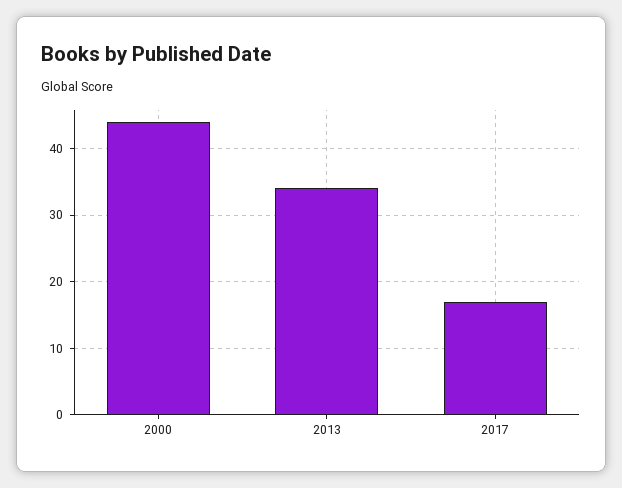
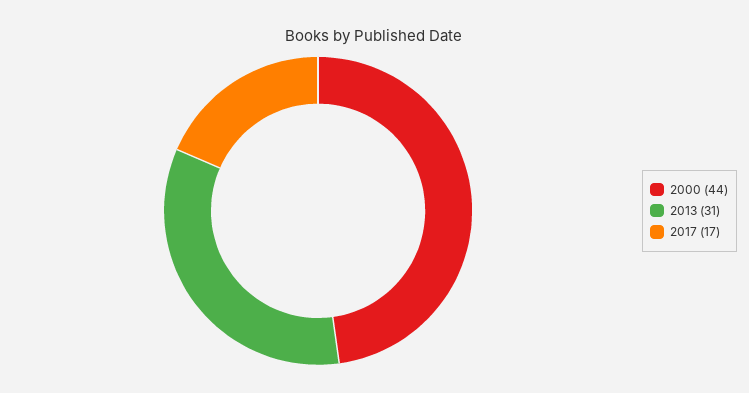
2013: 34 -> 31

